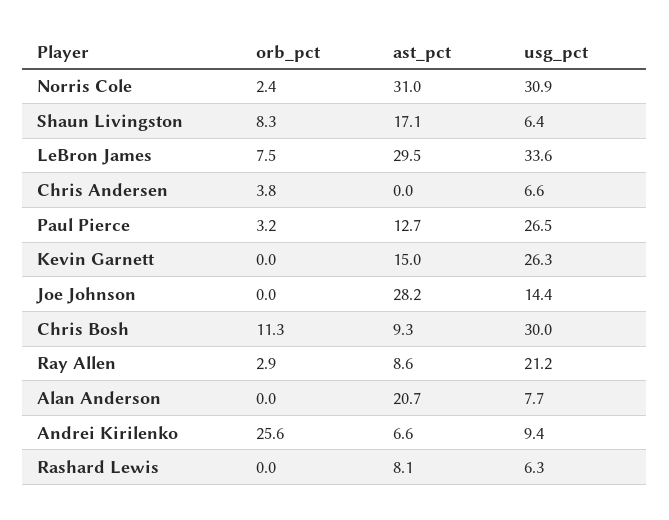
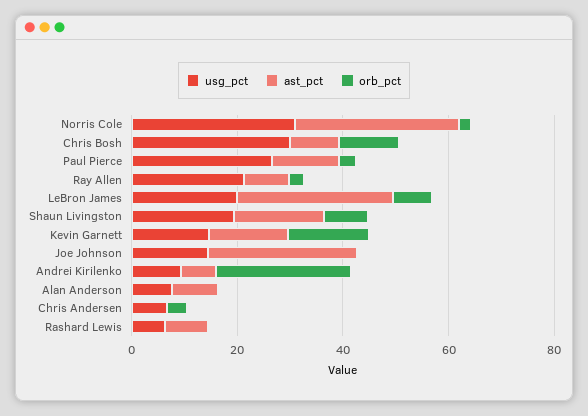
usg_pct, Shaun Livingston: 6.4 -> 20
usg_pct, LeBron James: 33.6 -> 20
orb_pct, Kevin Garnett: 0 -> 15
usg_pct, Kevin Garnett: 26.3 -> 15
ast_pct, Alan Anderson: 20.7 -> 10

